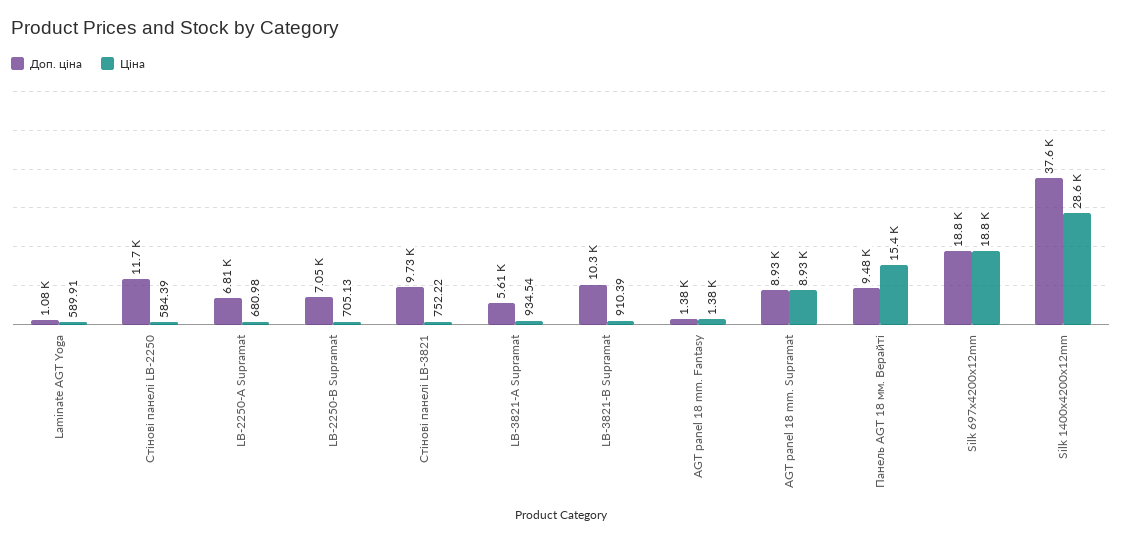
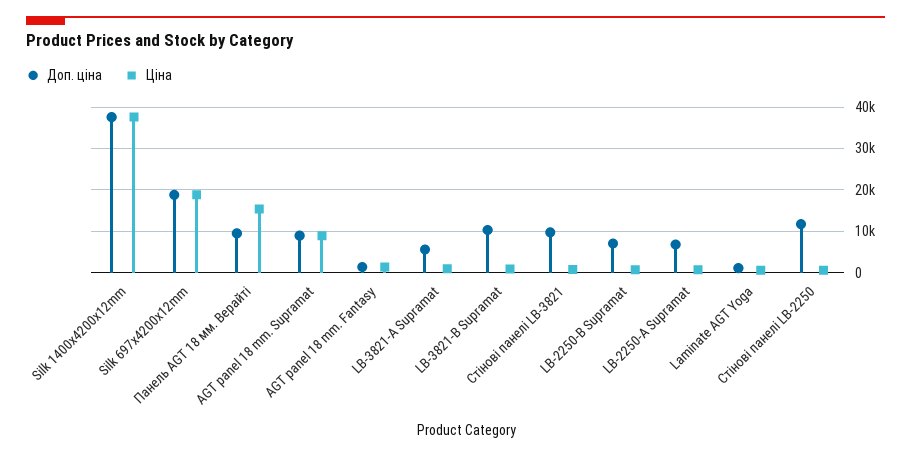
Ціна, Silk 1400x4200x12mm: 28600 -> 38000

